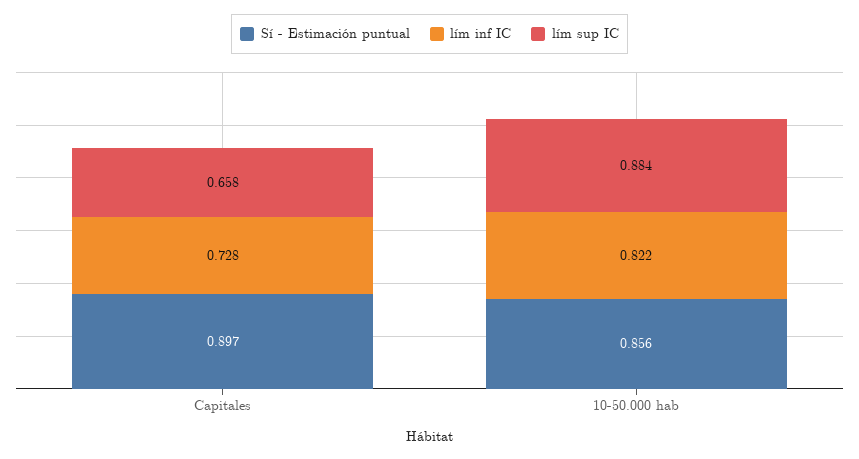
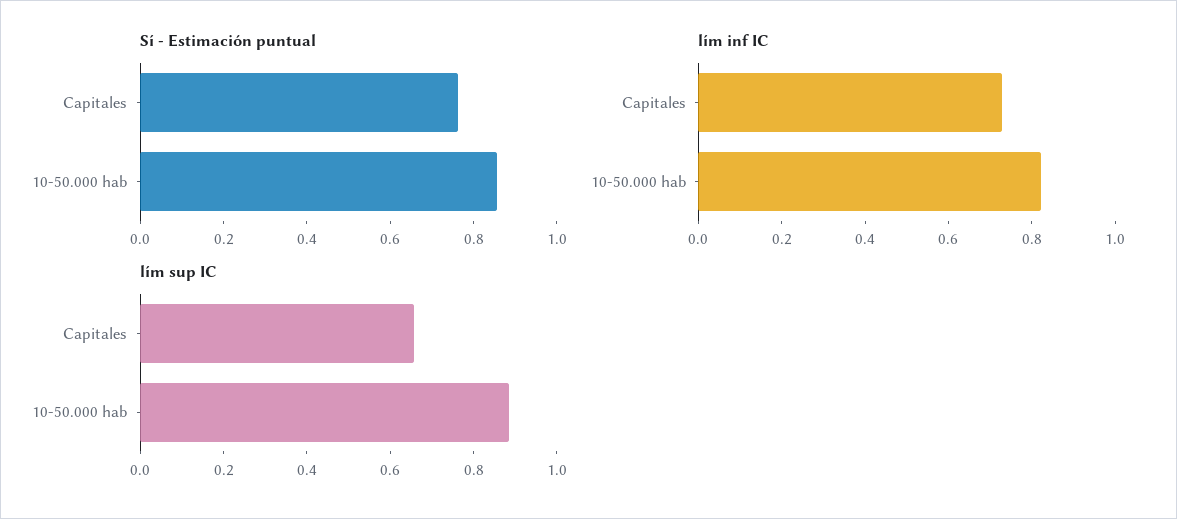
Sí - Estimación puntual, Capitales: 0.897 -> 0.75

